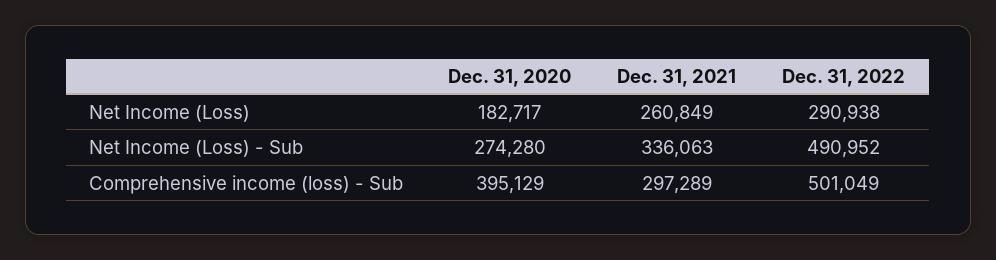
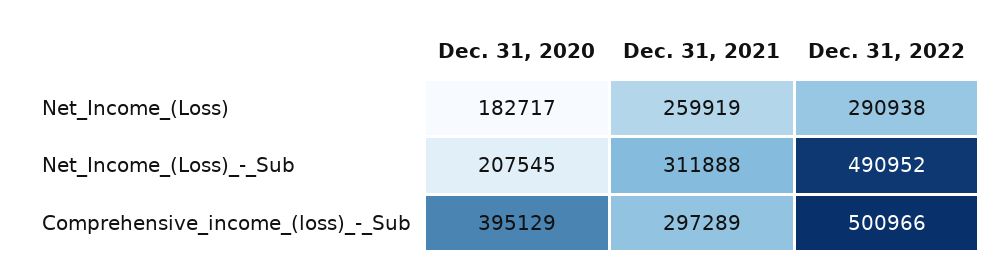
Dec. 31, 2021, Net Income (Loss): 260849 -> 259919
Dec. 31, 2020, Net Income (Loss) - Sub: 274280 -> 207545
Dec. 31, 2021, Net Income (Loss) - Sub: 336063 -> 311888
Dec. 31, 2022, Comprehensive income (loss) - Sub: 501049 -> 500966

